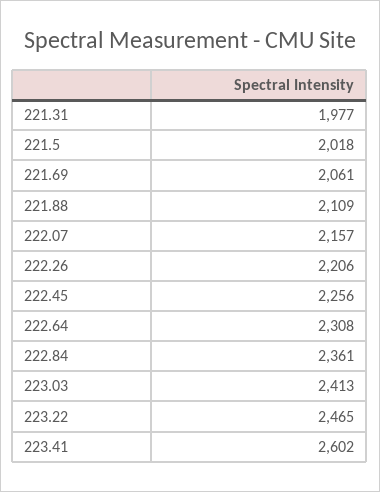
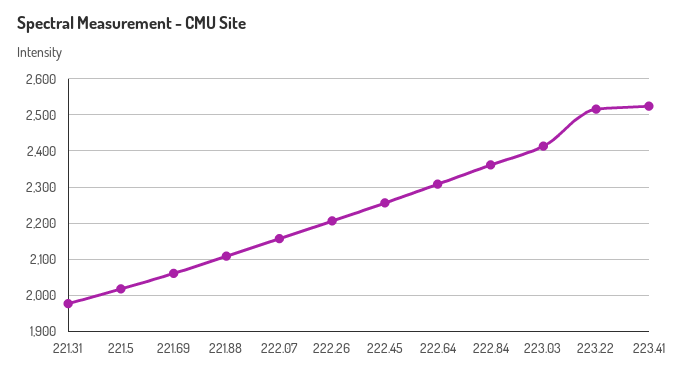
223.22: 2465 -> 2520
223.41: 2602 -> 2520

